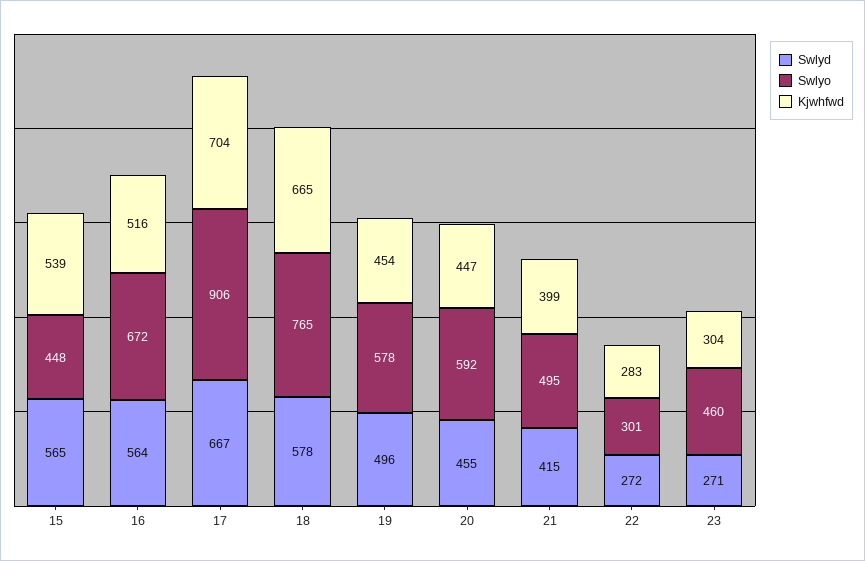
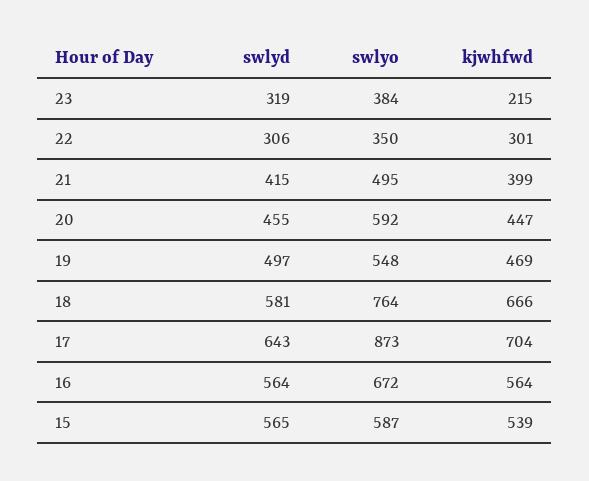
Swlyo, 15: 448 -> 587
Kjwhfwd, 16: 516 -> 564
Swlyd, 17: 667 -> 643
Swlyo, 17: 906 -> 873
Swlyd, 18: 578 -> 581
Swlyo, 18: 765 -> 764
Kjwhfwd, 18: 665 -> 666
Swlyd, 19: 496 -> 497
Swlyo, 19: 578 -> 548
Kjwhfwd, 19: 454 -> 469
Swlyd, 22: 272 -> 306
Swlyo, 22: 301 -> 350
Kjwhfwd, 22: 283 -> 301
Swlyd, 23: 271 -> 319
Swlyo, 23: 460 -> 384
Kjwhfwd, 23: 304 -> 215

